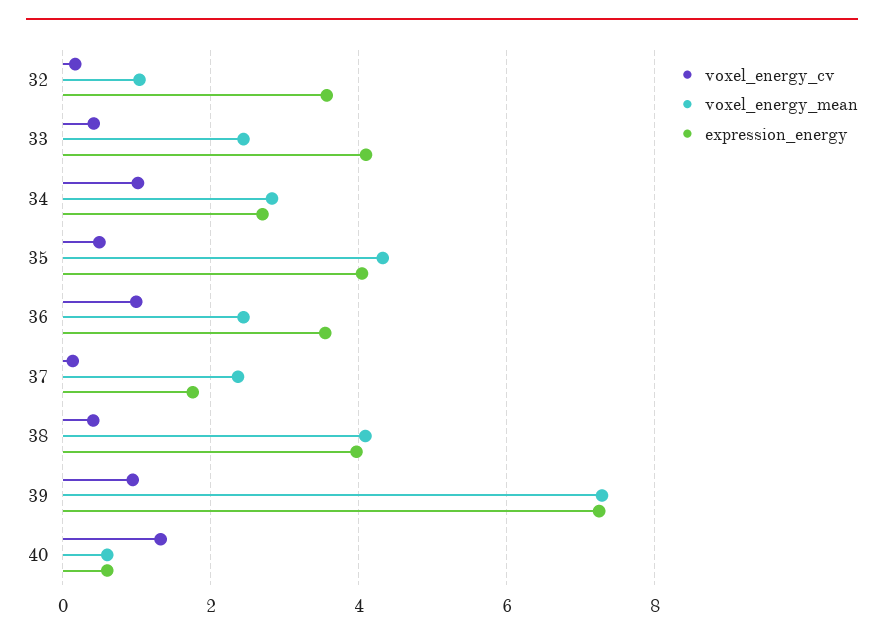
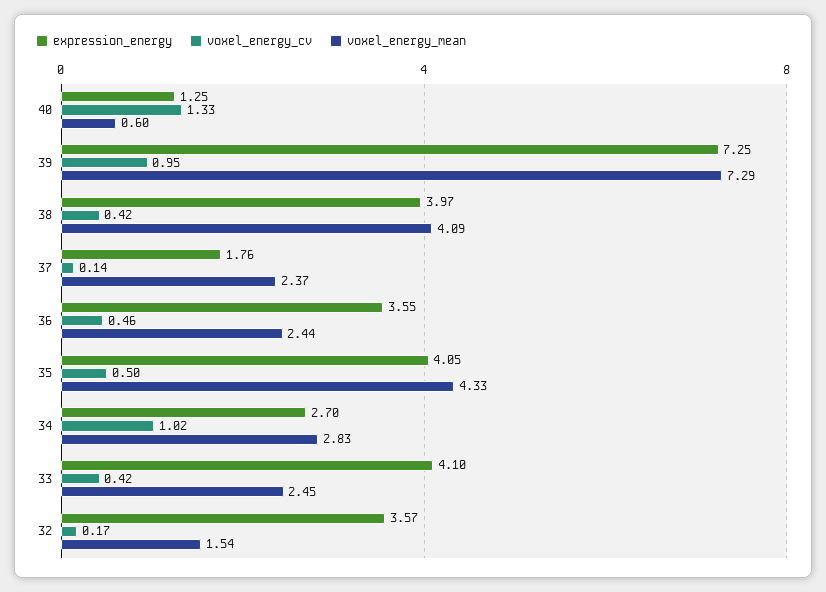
voxel_energy_mean, 32: 1 -> 1.54
voxel_energy_cv, 36: 1 -> 0.46
expression_energy, 40: 0.6 -> 1.25

